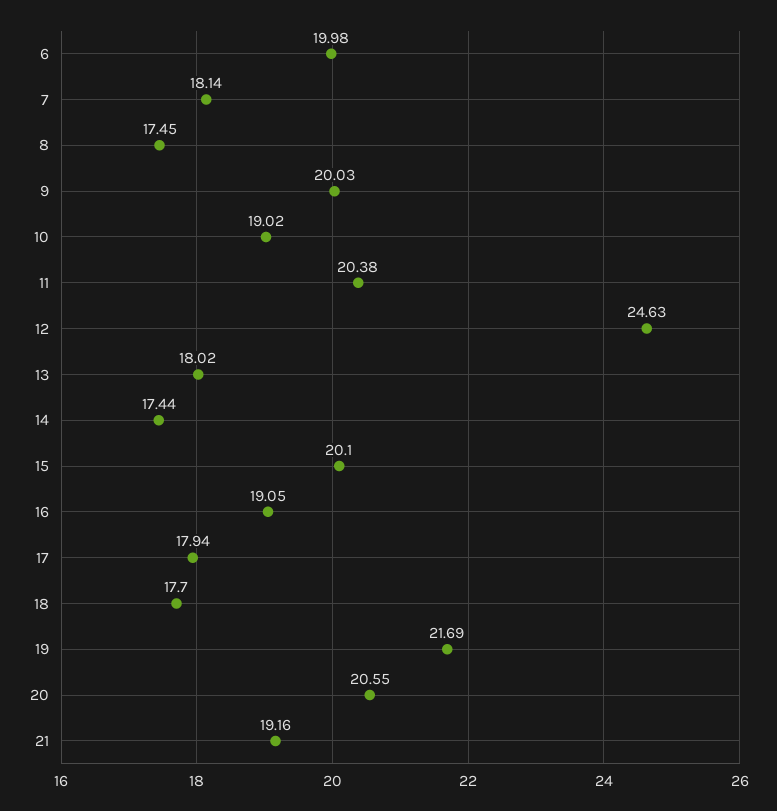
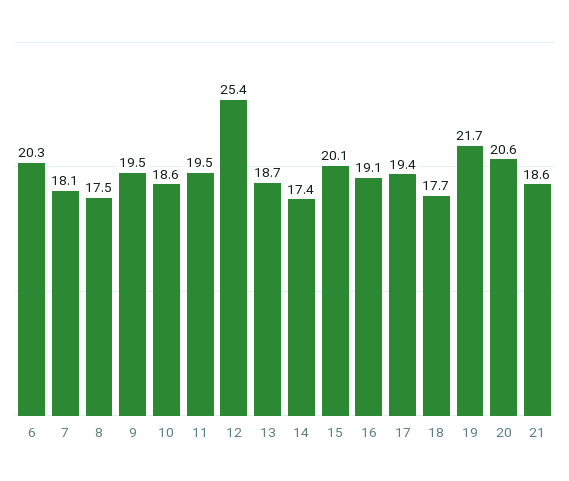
6: 19.98 -> 20.3
9: 20.03 -> 19.5
10: 19.02 -> 18.6
11: 20.38 -> 19.5
12: 24.63 -> 25.4
13: 18.02 -> 18.7
17: 17.94 -> 19.4
21: 19.16 -> 18.6

